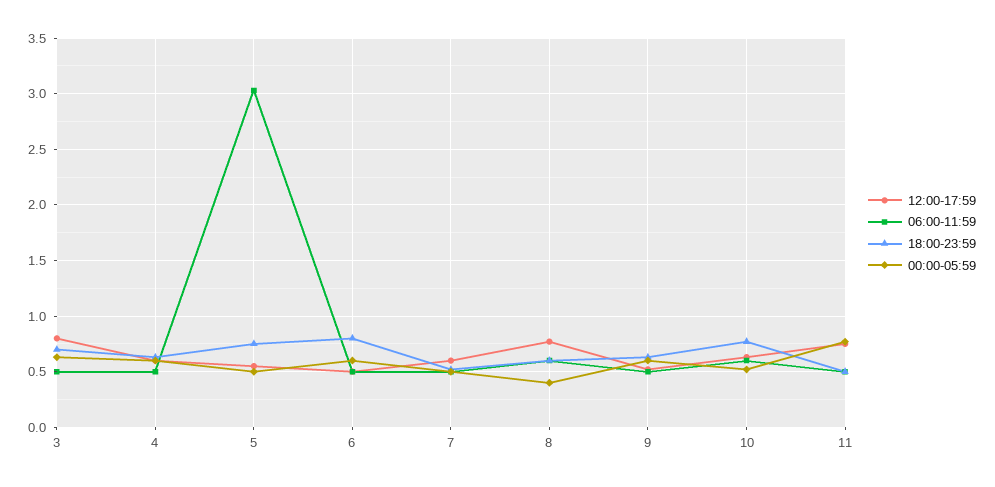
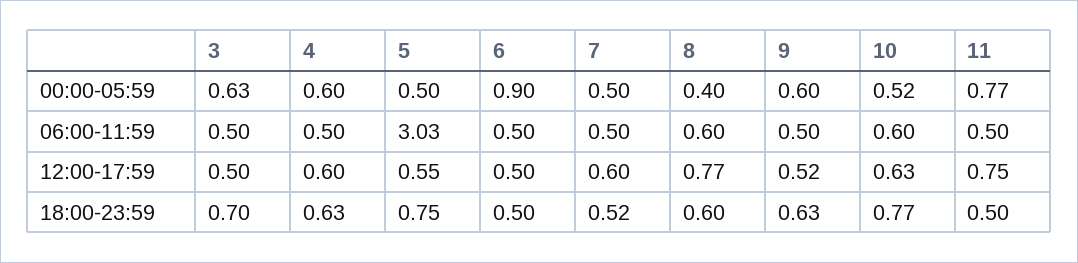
12:00-17:59, 3: 0.8 -> 0.5
18:00-23:59, 6: 0.8 -> 0.5
00:00-05:59, 6: 0.6 -> 0.9

